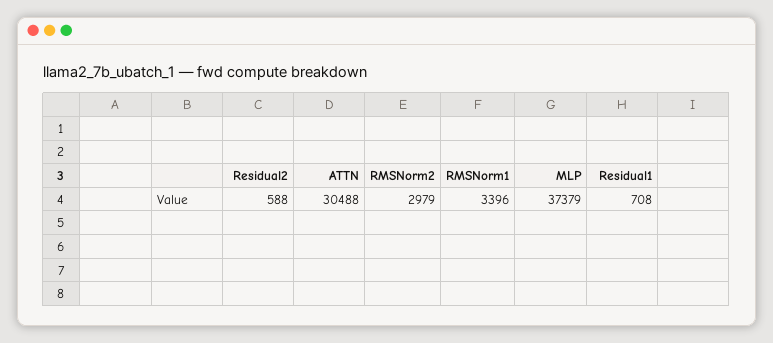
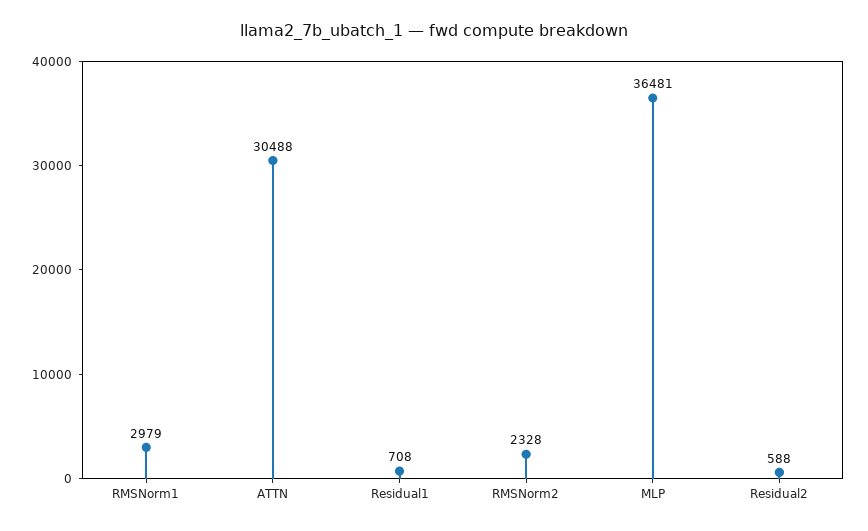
RMSNorm2: 2979 -> 2328
RMSNorm1: 3396 -> 2979
MLP: 37379 -> 36481

